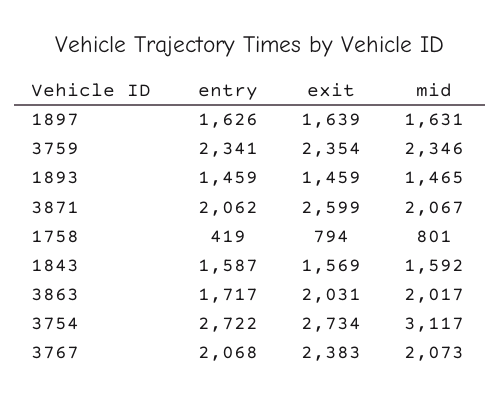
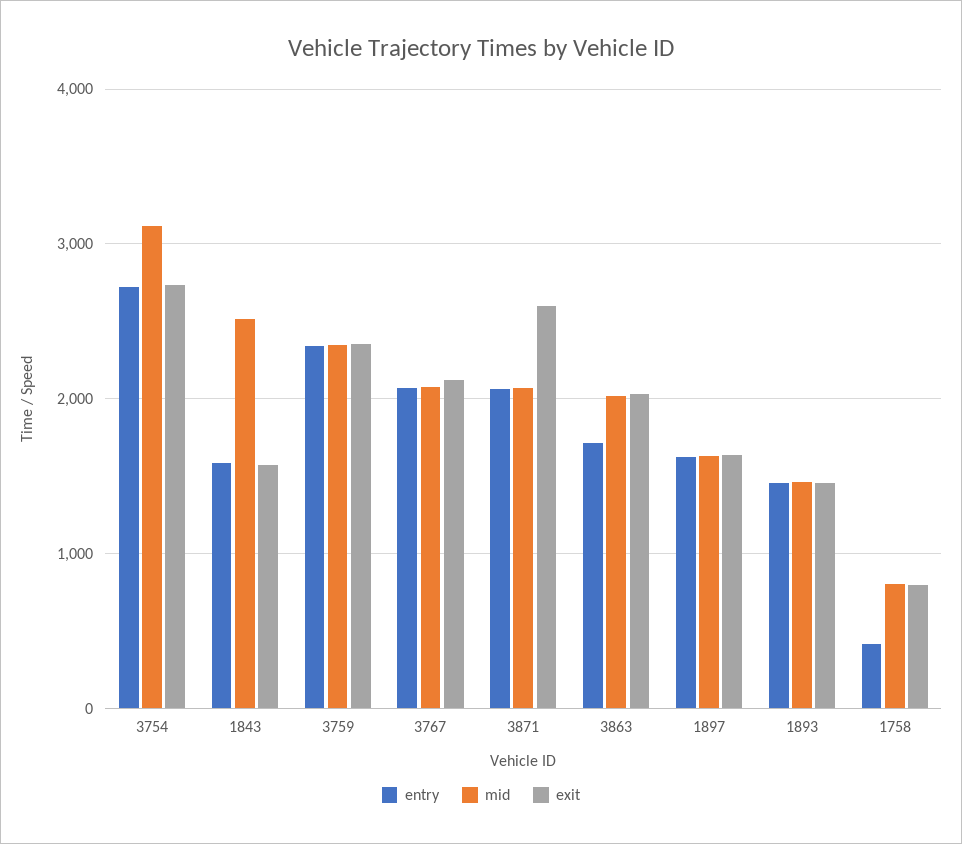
mid, 1843: 1592 -> 2500
exit, 3767: 2383 -> 2100

